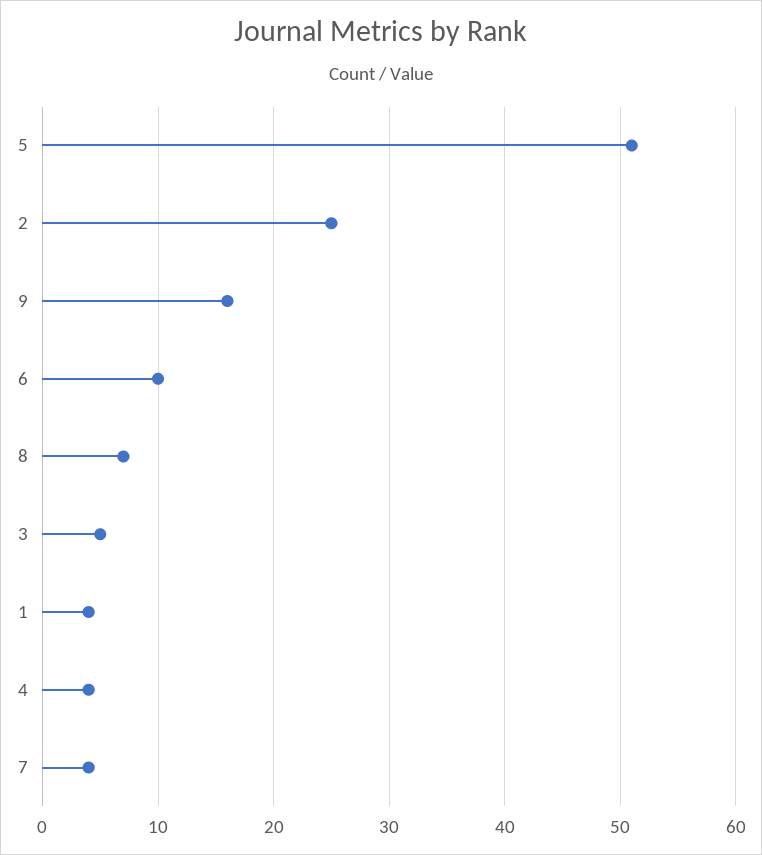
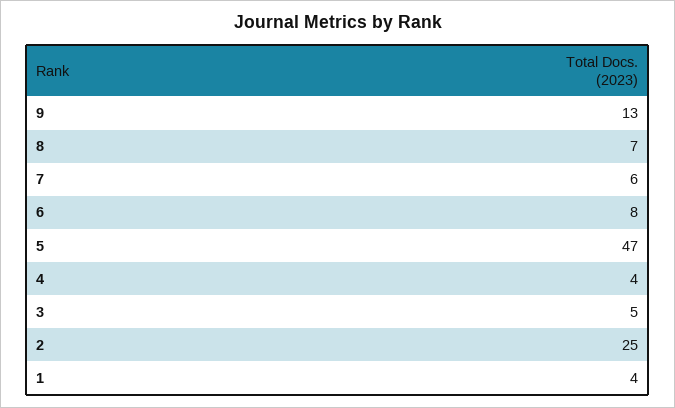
5: 51 -> 47
9: 16 -> 13
6: 10 -> 8
7: 4 -> 6

